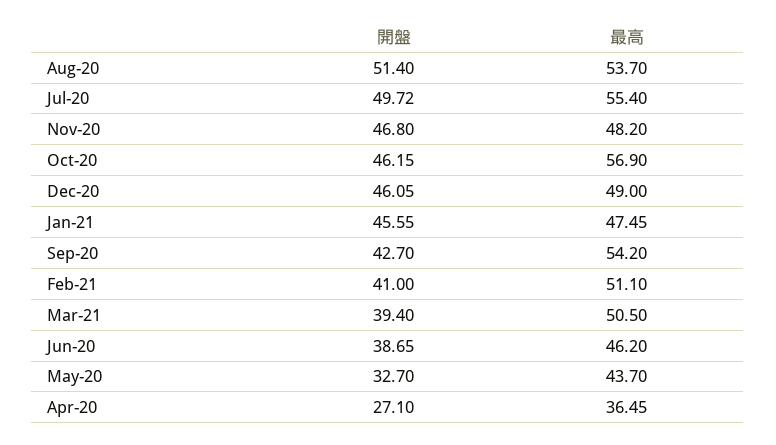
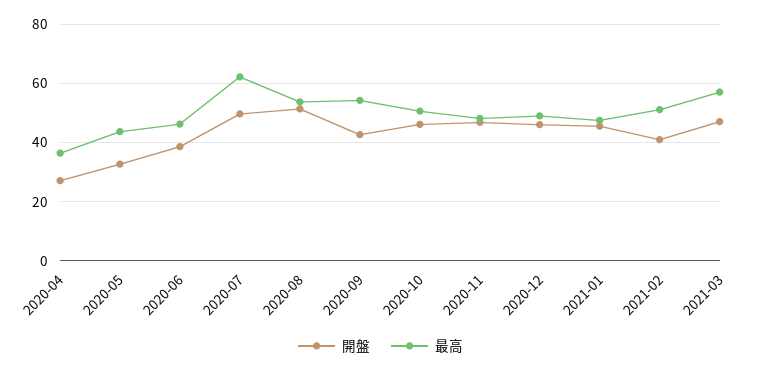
最高, Jul-20: 55.4 -> 62.5
最高, Oct-20: 56.9 -> 50
開盤, Mar-21: 39.4 -> 47.5
最高, Mar-21: 50.5 -> 57.5

